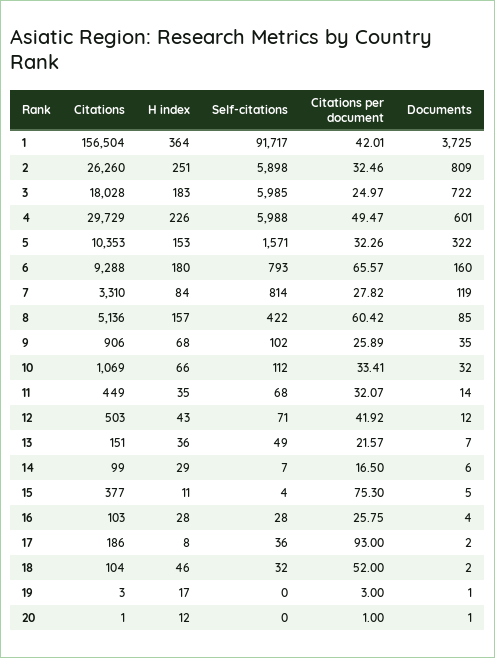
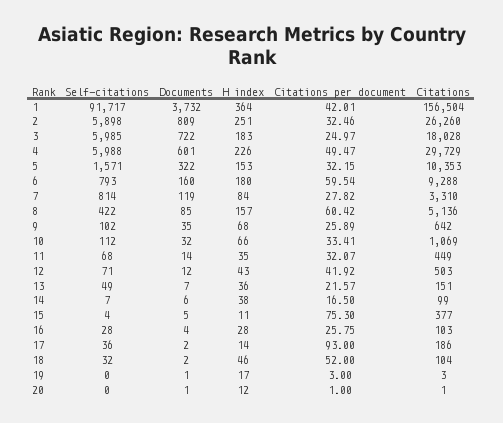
Documents, 1: 3725 -> 3732
Citations per document, 5: 32.26 -> 32.15
Citations per document, 6: 65.57 -> 59.54
Citations, 9: 906 -> 642
H index, 14: 29 -> 38
H index, 17: 8 -> 14

